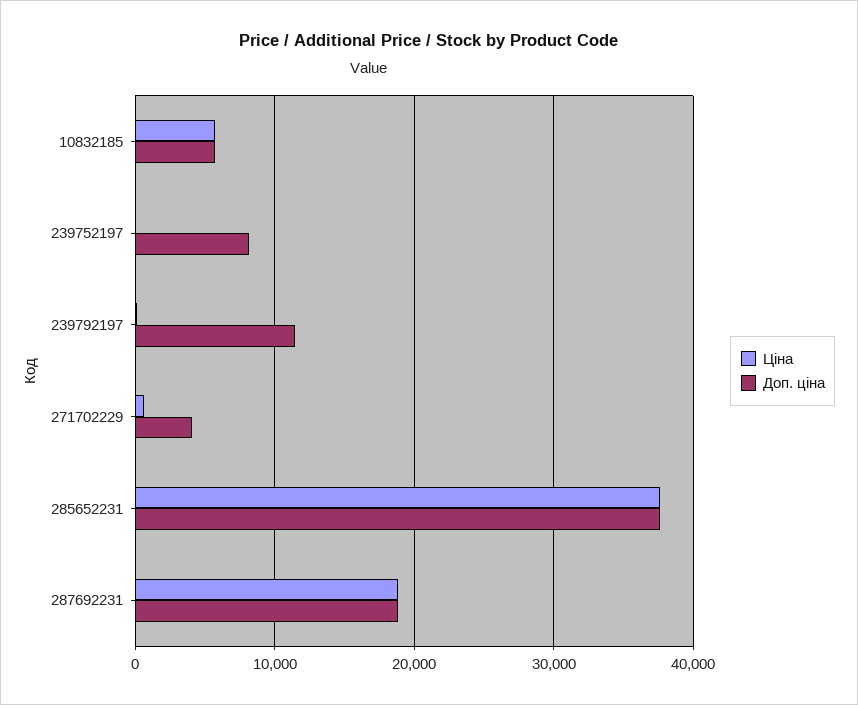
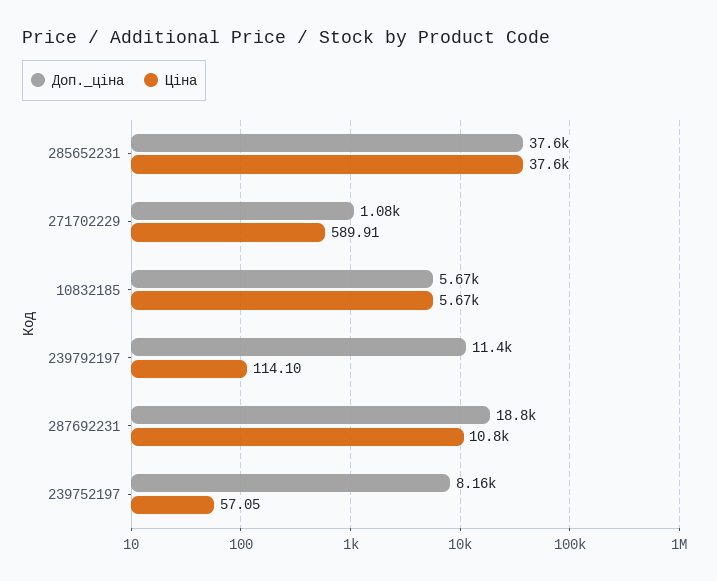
Доп. ціна, 271702229: 4000 -> 1080
Ціна, 287692231: 19000 -> 10800

